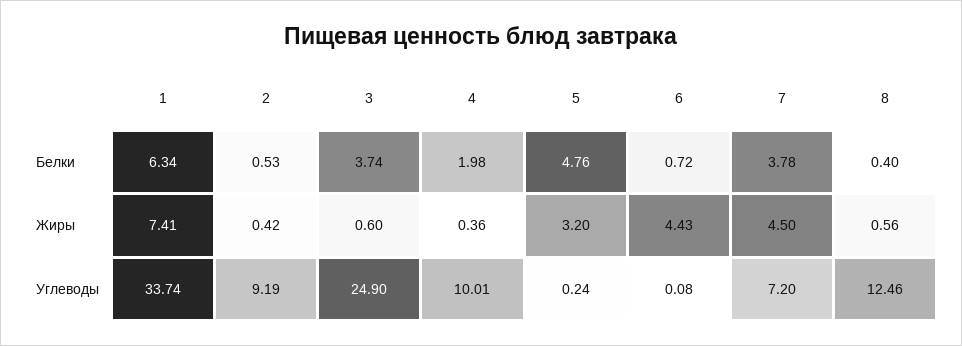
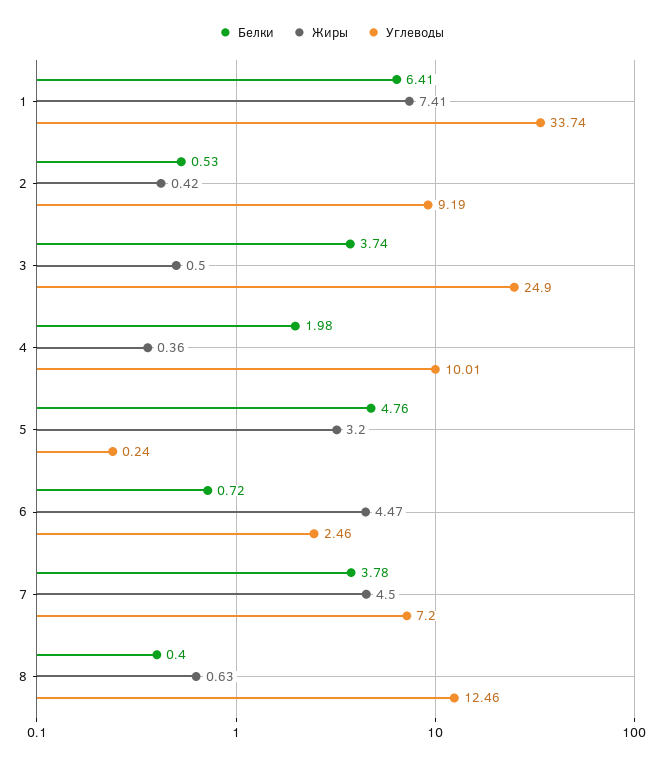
Белки, 1: 6.34 -> 6.41
Жиры, 3: 0.6 -> 0.5
Жиры, 6: 4.43 -> 4.47
Жиры, 8: 0.56 -> 0.63
Углеводы, 6: 0.08 -> 2.46

